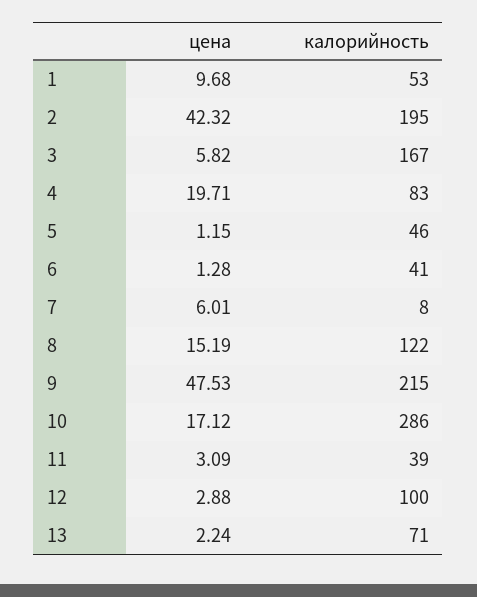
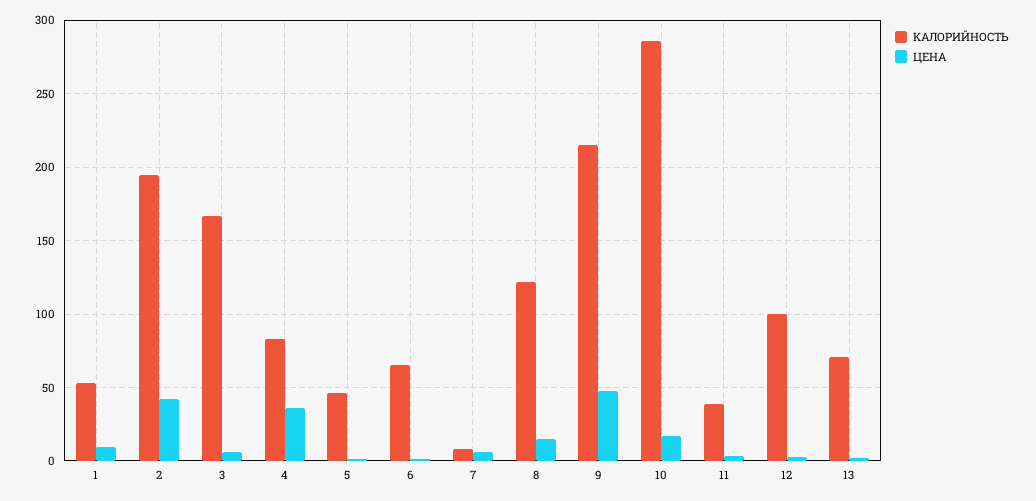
цена, 4: 19.71 -> 35
калорийность, 6: 41 -> 65

